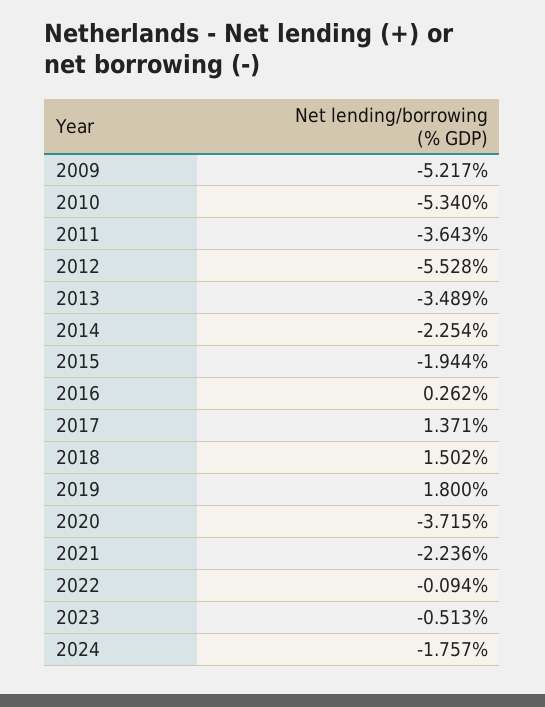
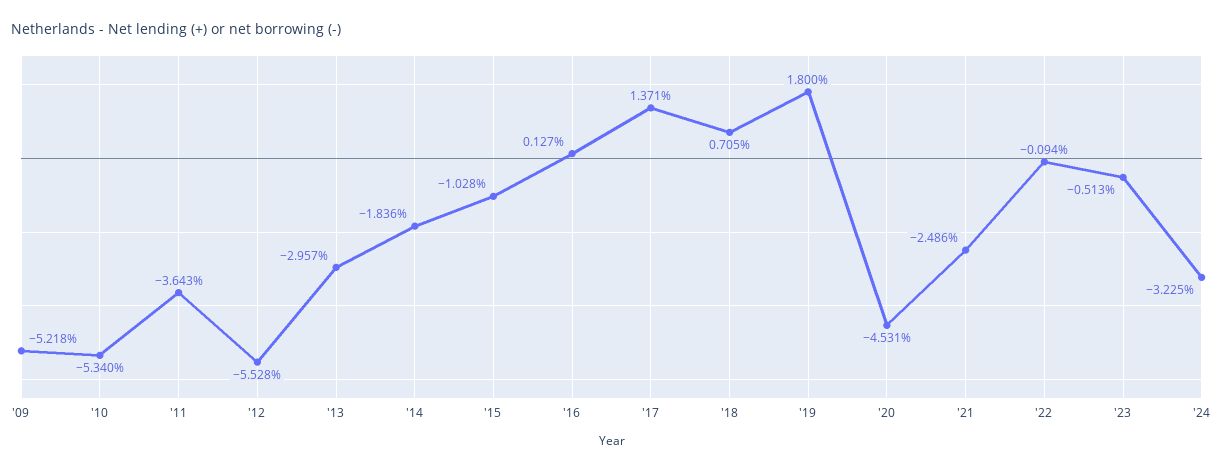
2009: -5.217 -> -5.218
2013: -3.489 -> -2.957
2014: -2.254 -> -1.836
2015: -1.944 -> -1.028
2016: 0.262 -> 0.127
2018: 1.502 -> 0.705
2020: -3.715 -> -4.531
2021: -2.236 -> -2.486
2024: -1.757 -> -3.225

